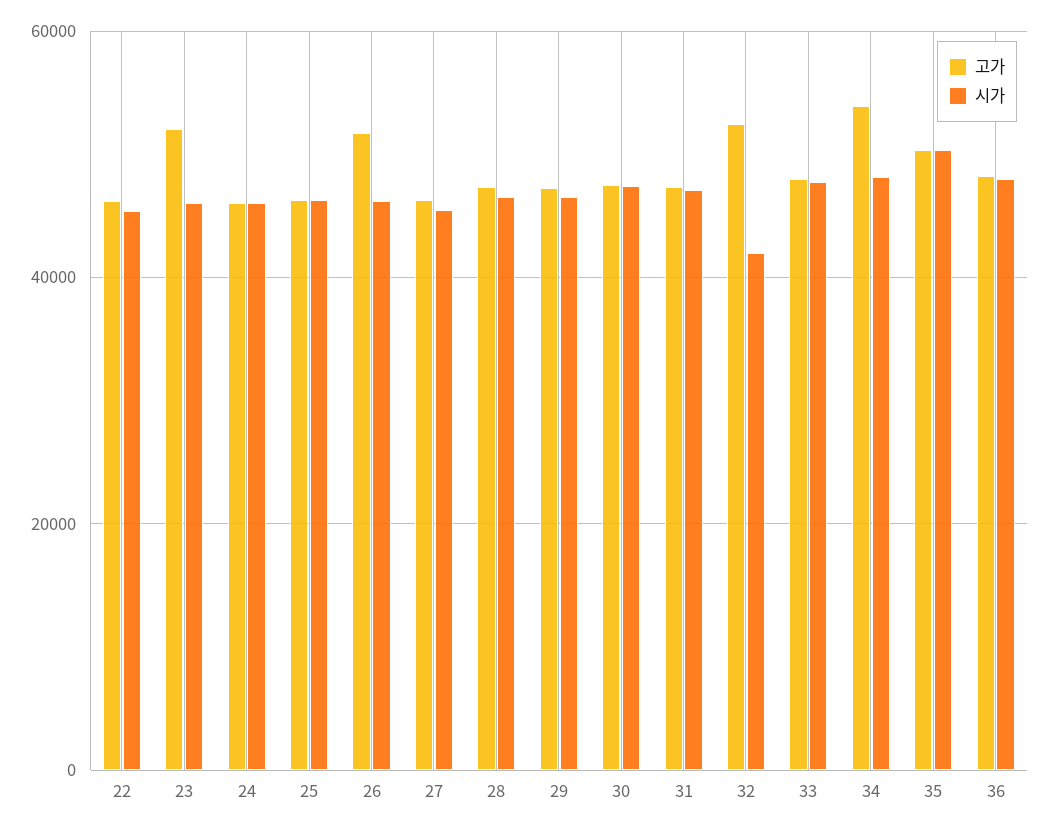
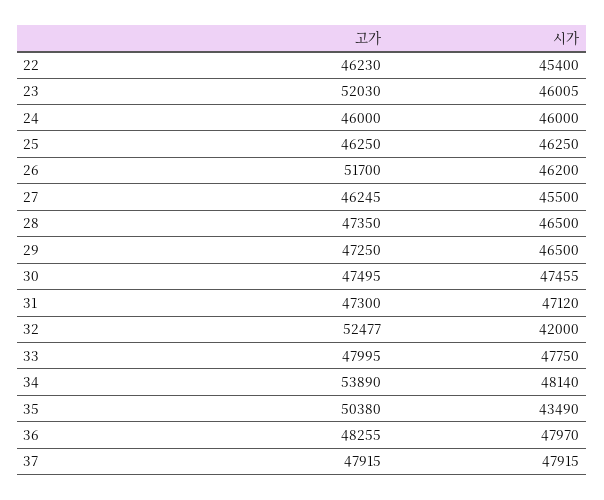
시가, 35: 50000 -> 43490
고가, 37: none -> 47915
시가, 37: none -> 47915

